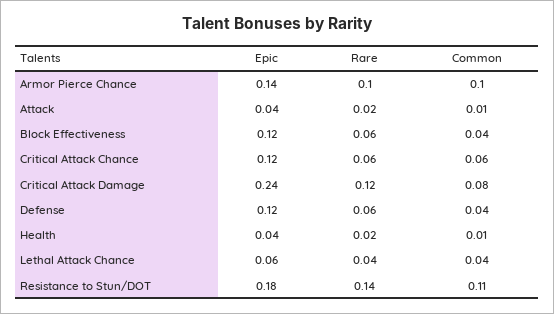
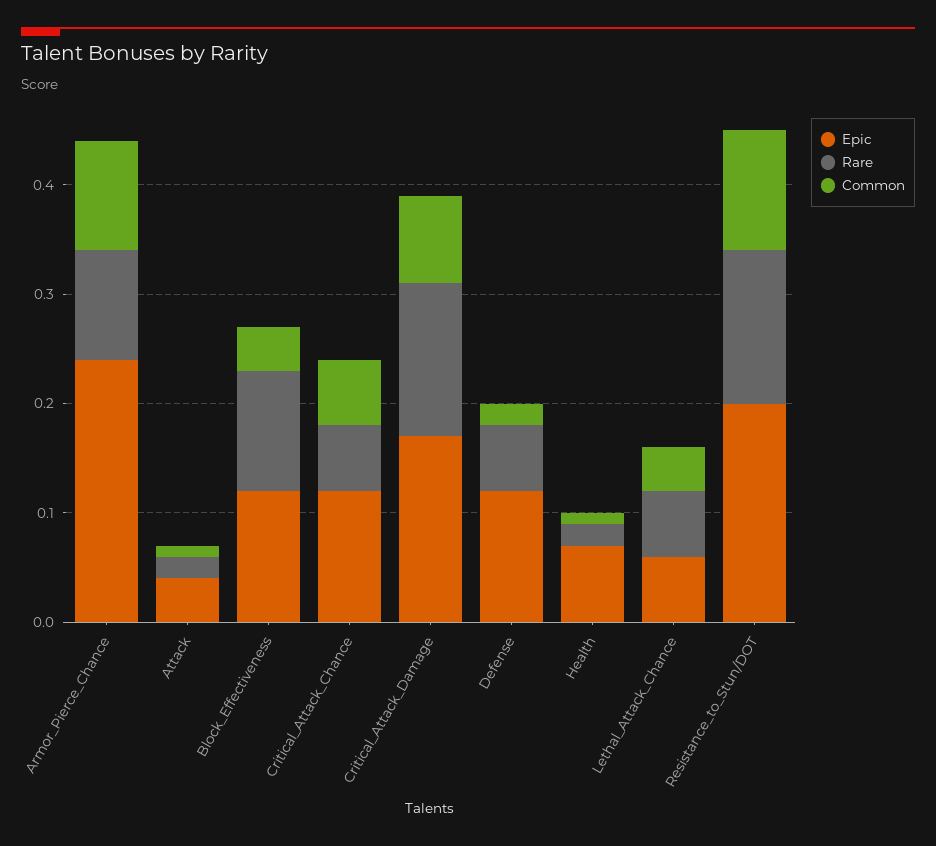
Epic, Armor Pierce Chance: 0.14 -> 0.24
Rare, Block Effectiveness: 0.06 -> 0.11
Epic, Critical Attack Damage: 0.24 -> 0.17
Rare, Critical Attack Damage: 0.12 -> 0.14
Common, Defense: 0.04 -> 0.02
Epic, Health: 0.04 -> 0.07
Rare, Lethal Attack Chance: 0.04 -> 0.06
Epic, Resistance to Stun/DOT: 0.18 -> 0.2

